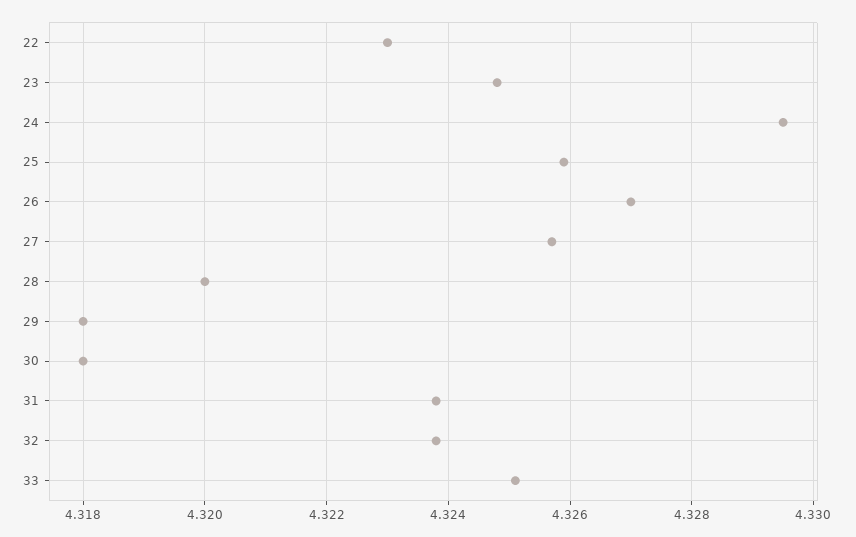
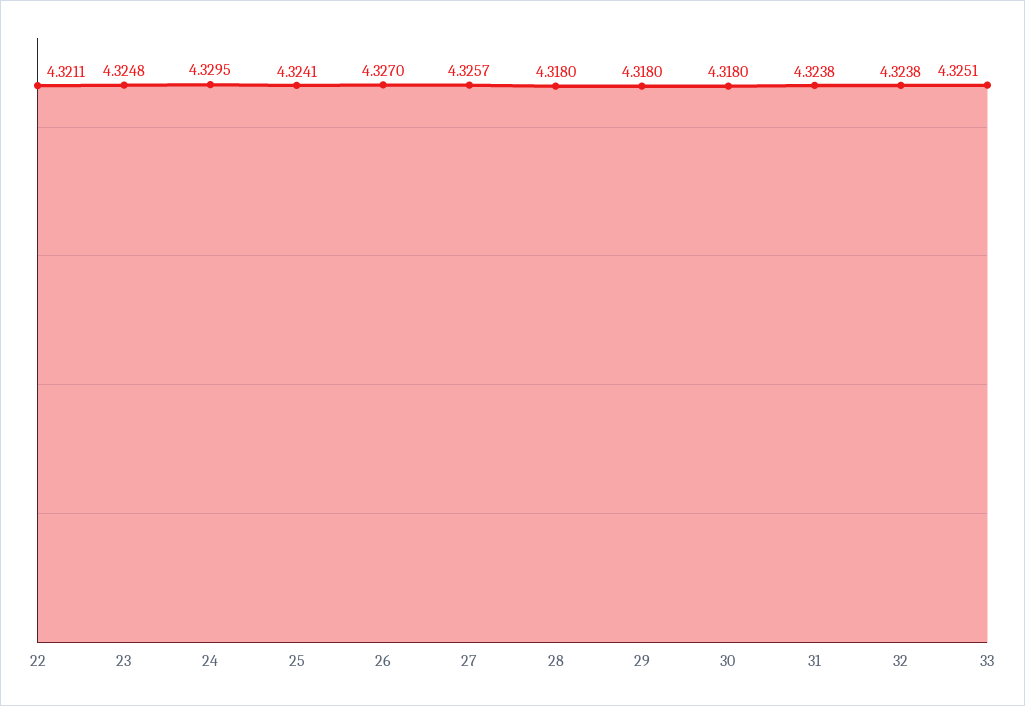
22: 4.323 -> 4.3211
25: 4.326 -> 4.3241
28: 4.32 -> 4.318

